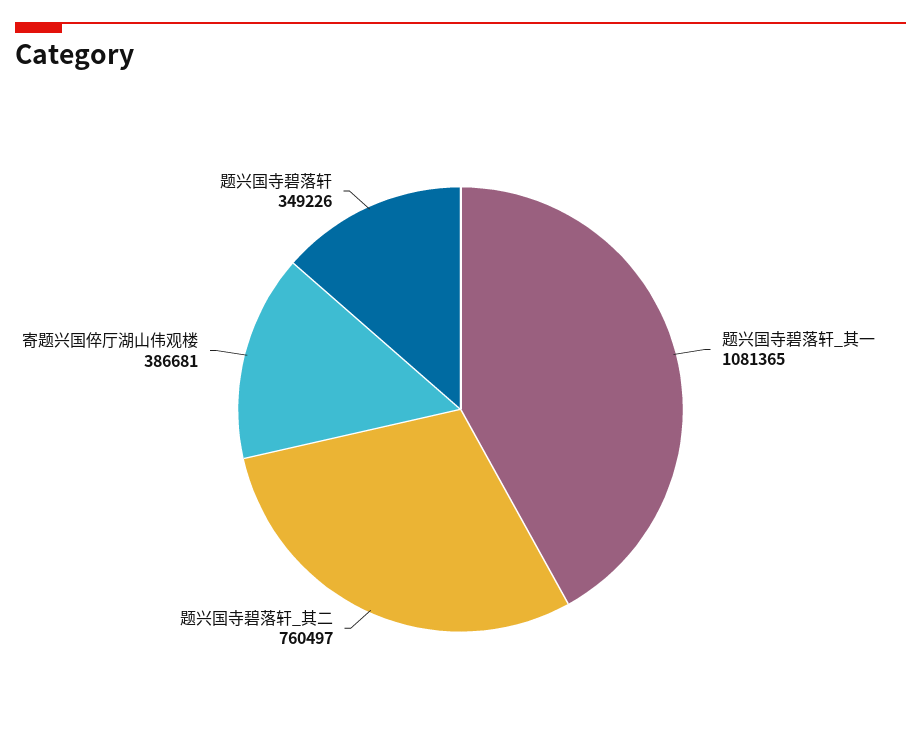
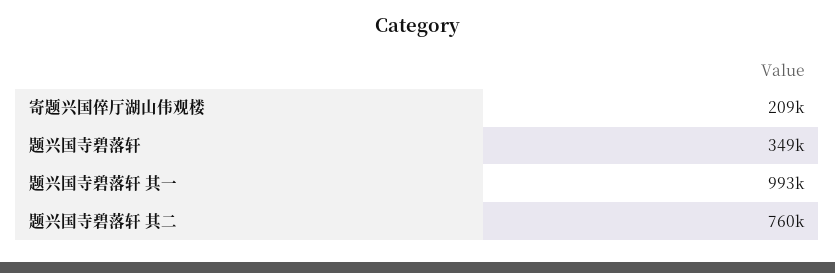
题兴国寺碧落轩_其一: 1081365 -> 993000
寄题兴国倅厅湖山伟观楼: 386681 -> 209000

